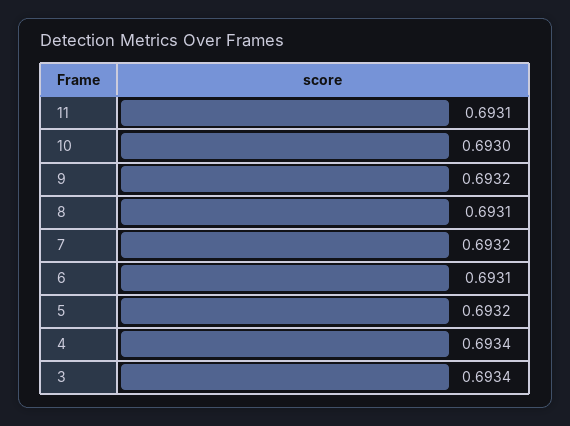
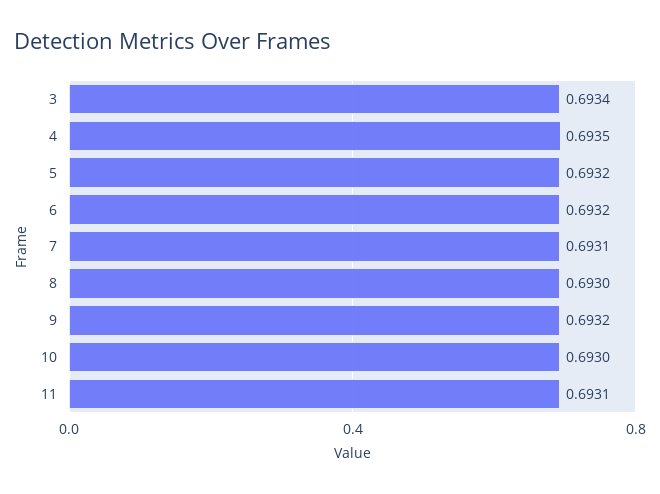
8: 0.6931 -> 0.693
7: 0.6932 -> 0.6931
6: 0.6931 -> 0.6932
4: 0.6934 -> 0.6935

